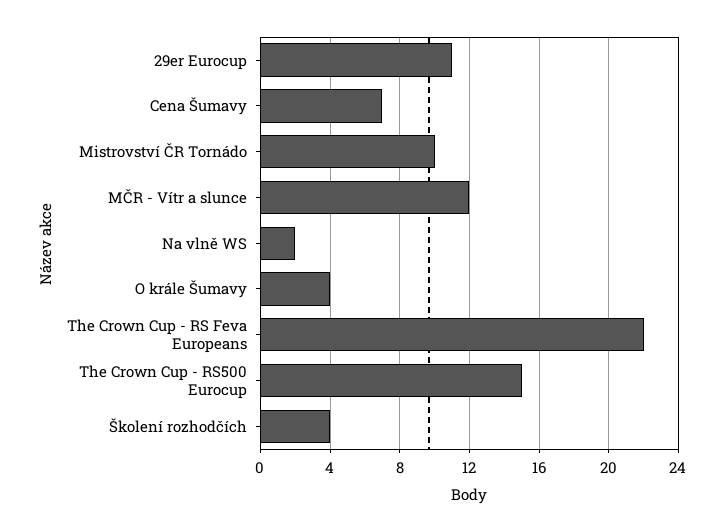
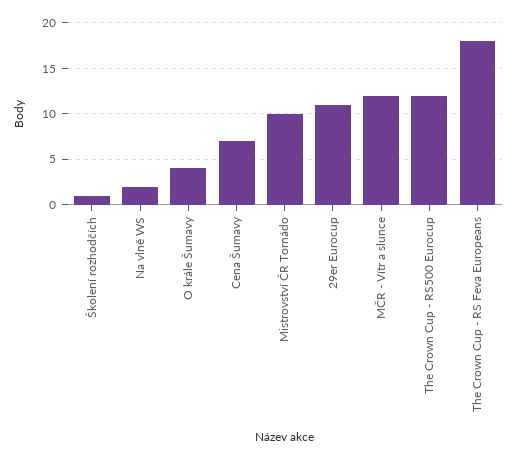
The Crown Cup - RS Feva Europeans: 22 -> 18
The Crown Cup - RS500 Eurocup: 15 -> 12
Školení rozhodčích: 4 -> 1

